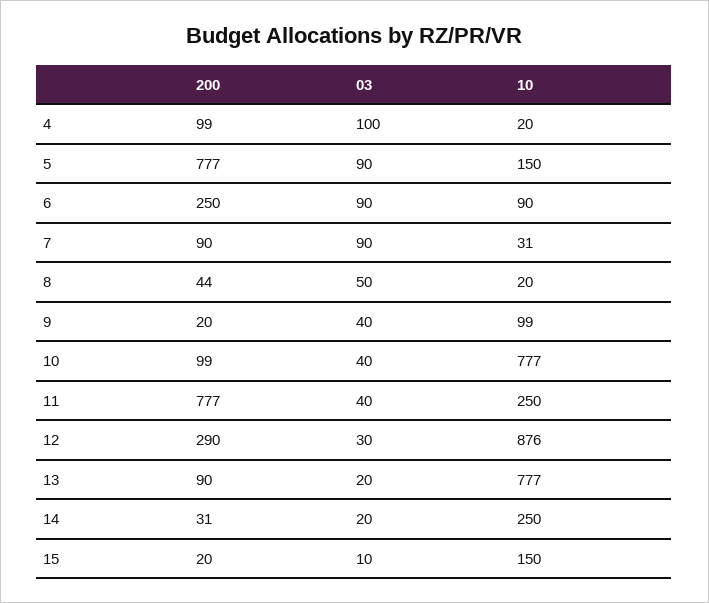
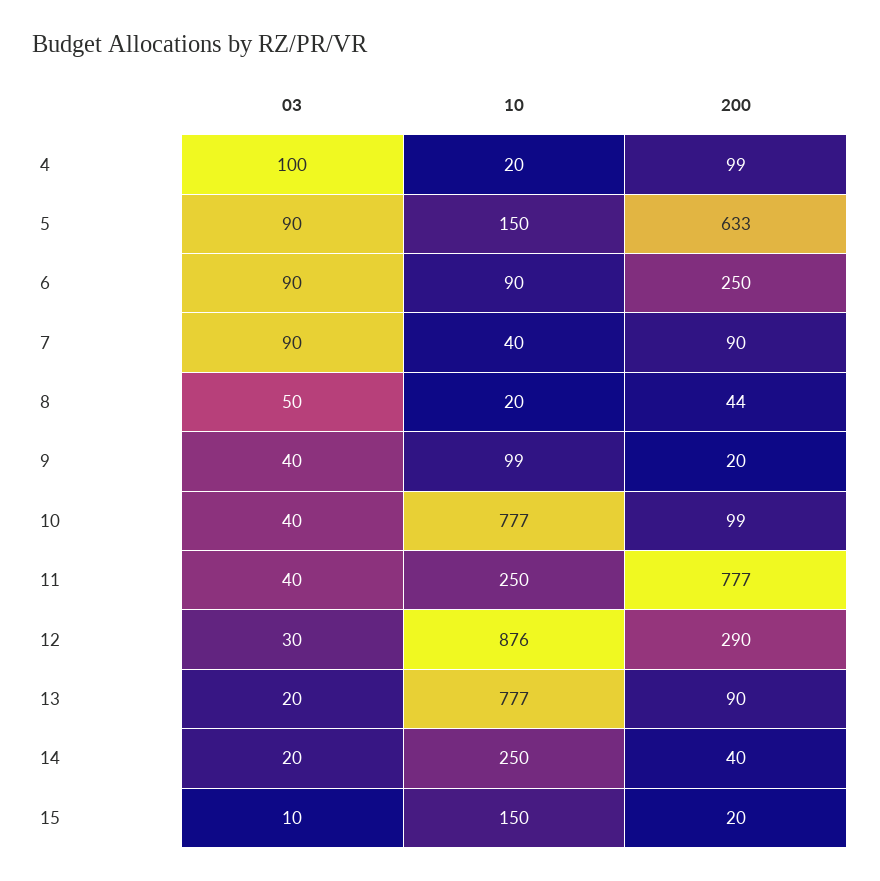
200, 5: 777 -> 633
10, 7: 31 -> 40
200, 14: 31 -> 40

